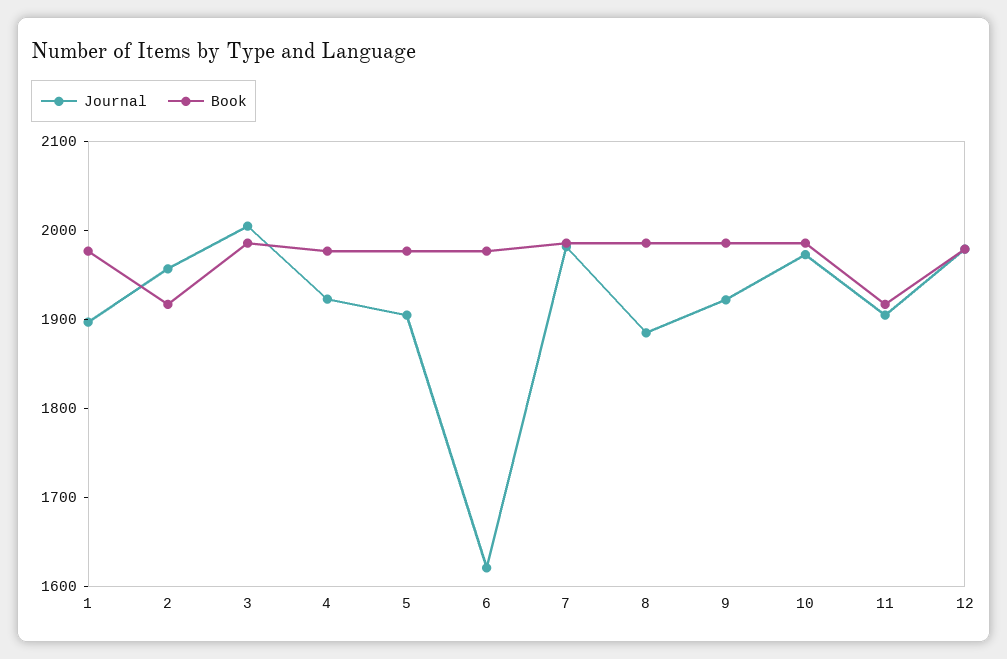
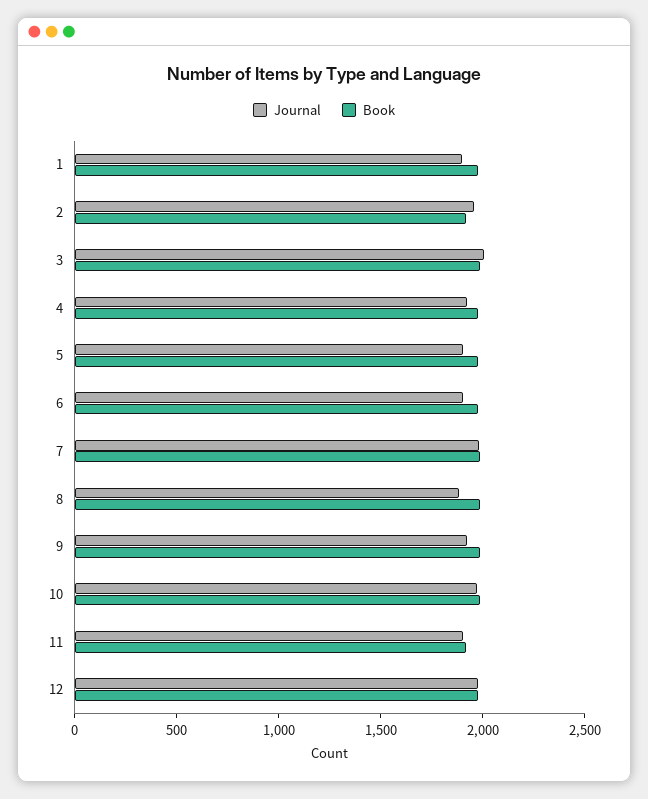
Journal, 6: 1620 -> 1900

